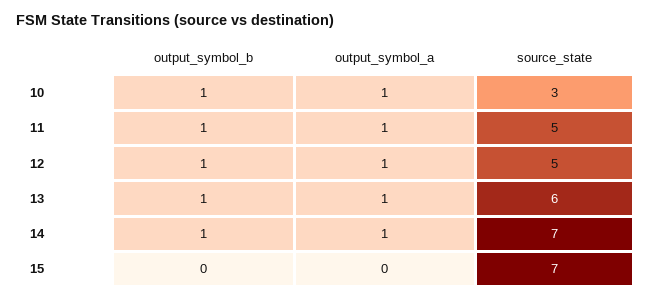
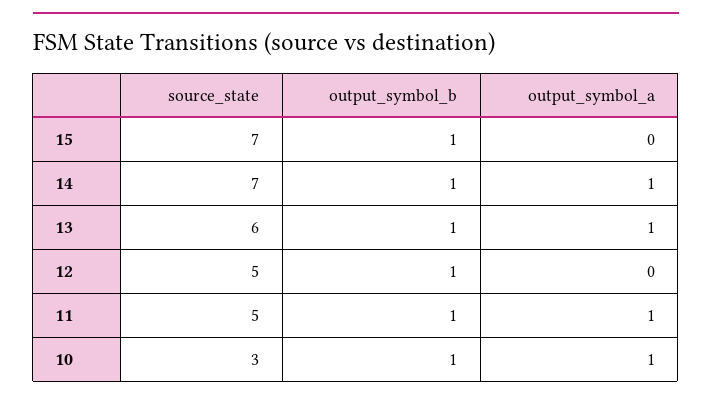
output_symbol_a, 12: 1 -> 0
output_symbol_b, 15: 0 -> 1

